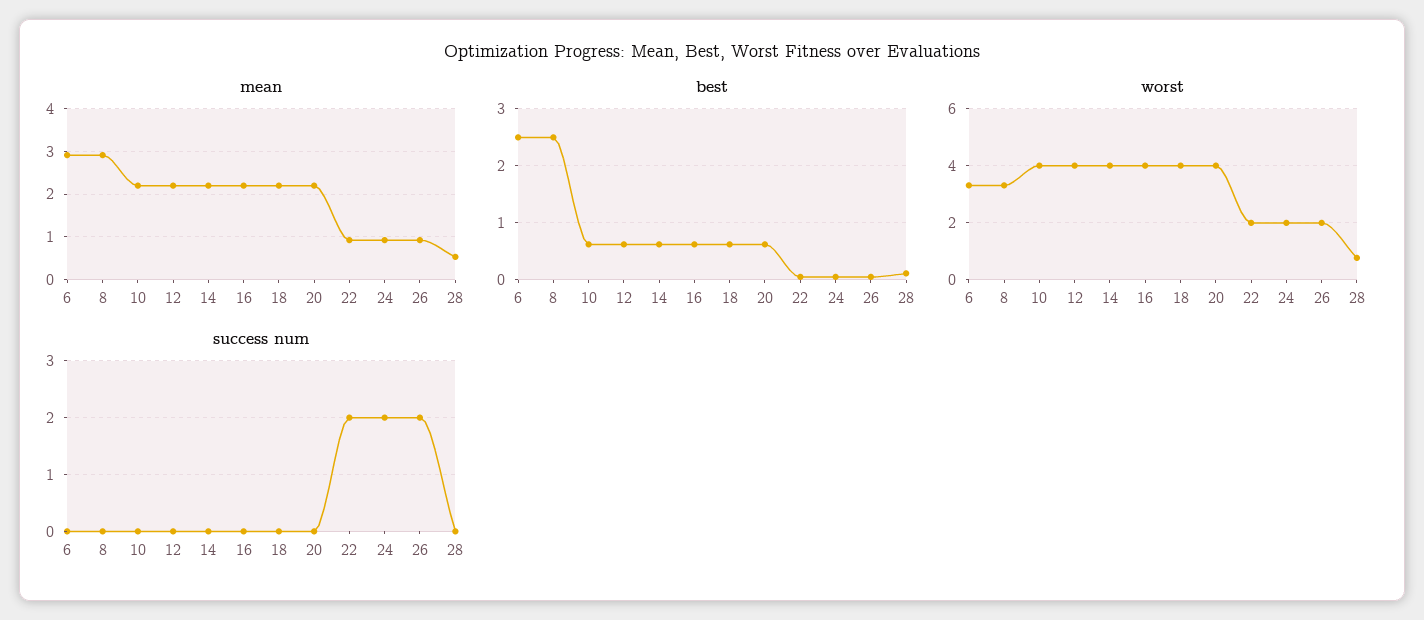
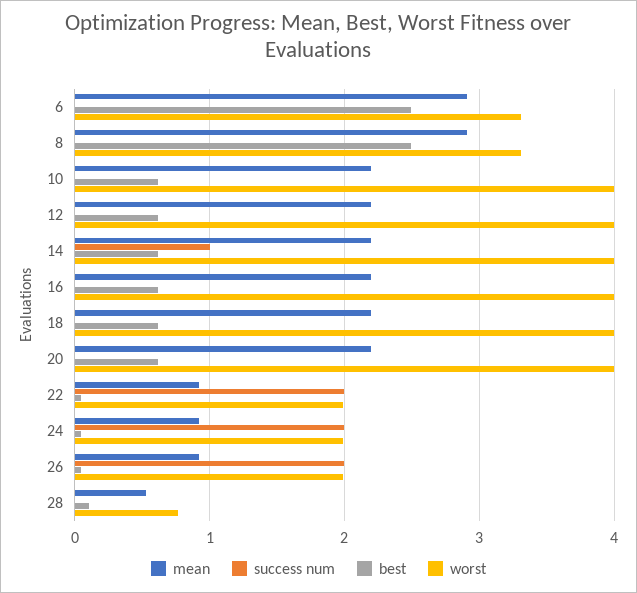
success num, 14: 0 -> 1

